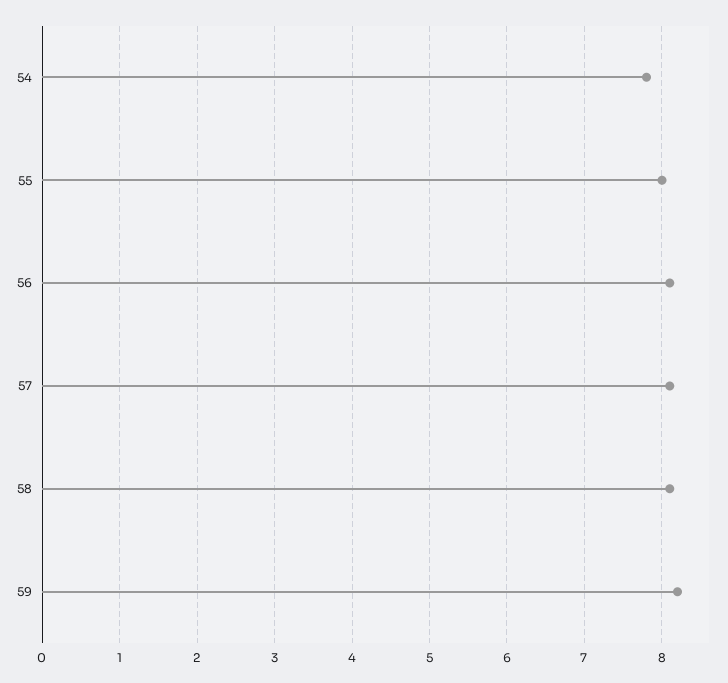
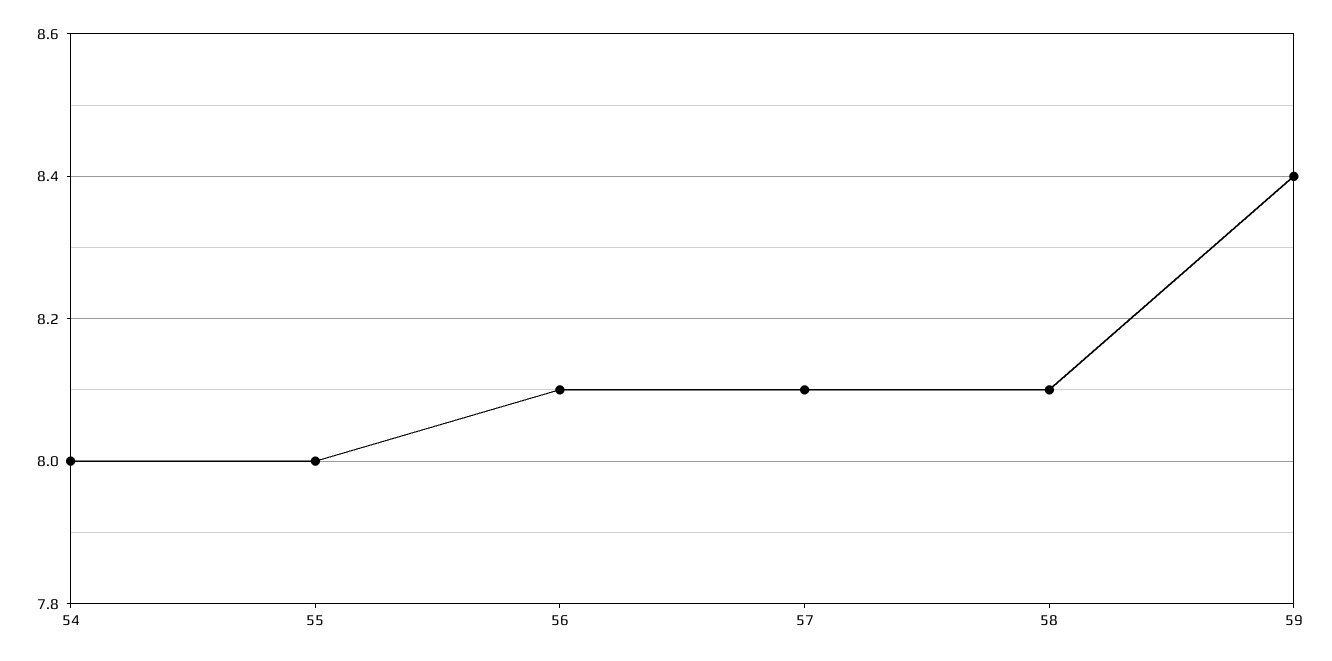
54: 7.8 -> 8
59: 8.2 -> 8.4

